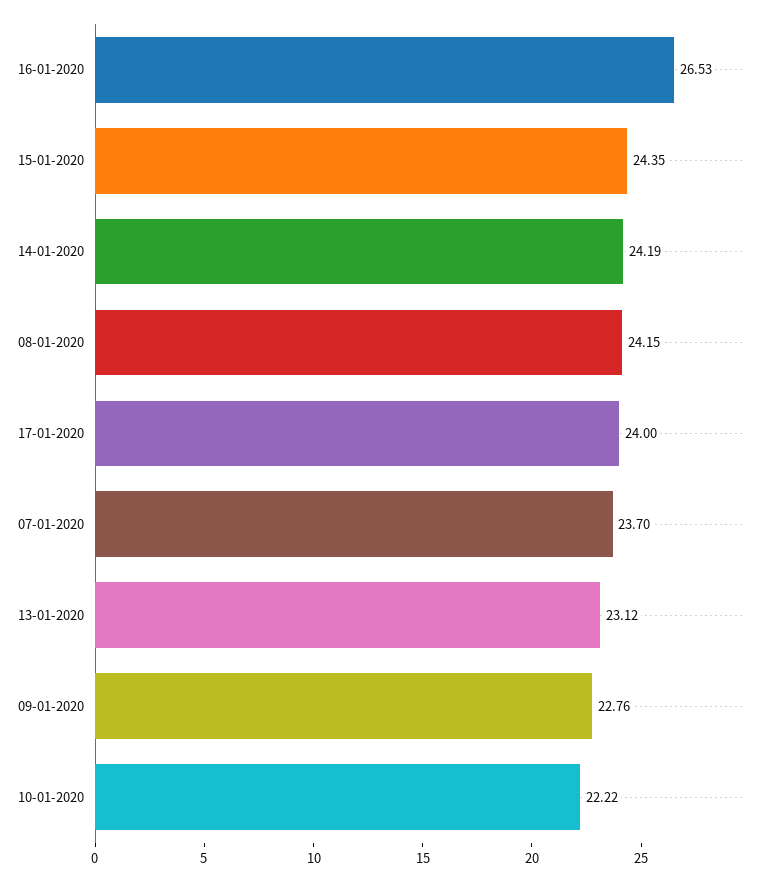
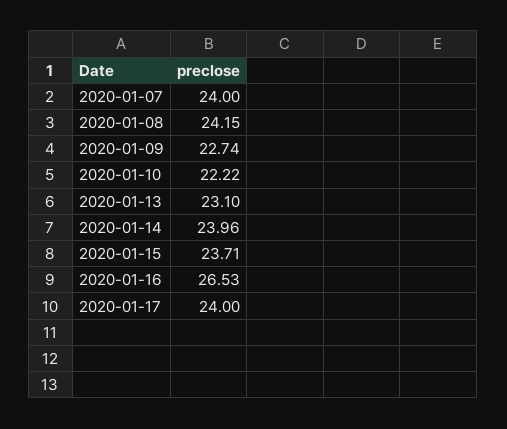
15-01-2020: 24.35 -> 23.71
14-01-2020: 24.19 -> 23.96
07-01-2020: 23.7 -> 24
13-01-2020: 23.12 -> 23.1
09-01-2020: 22.76 -> 22.74

